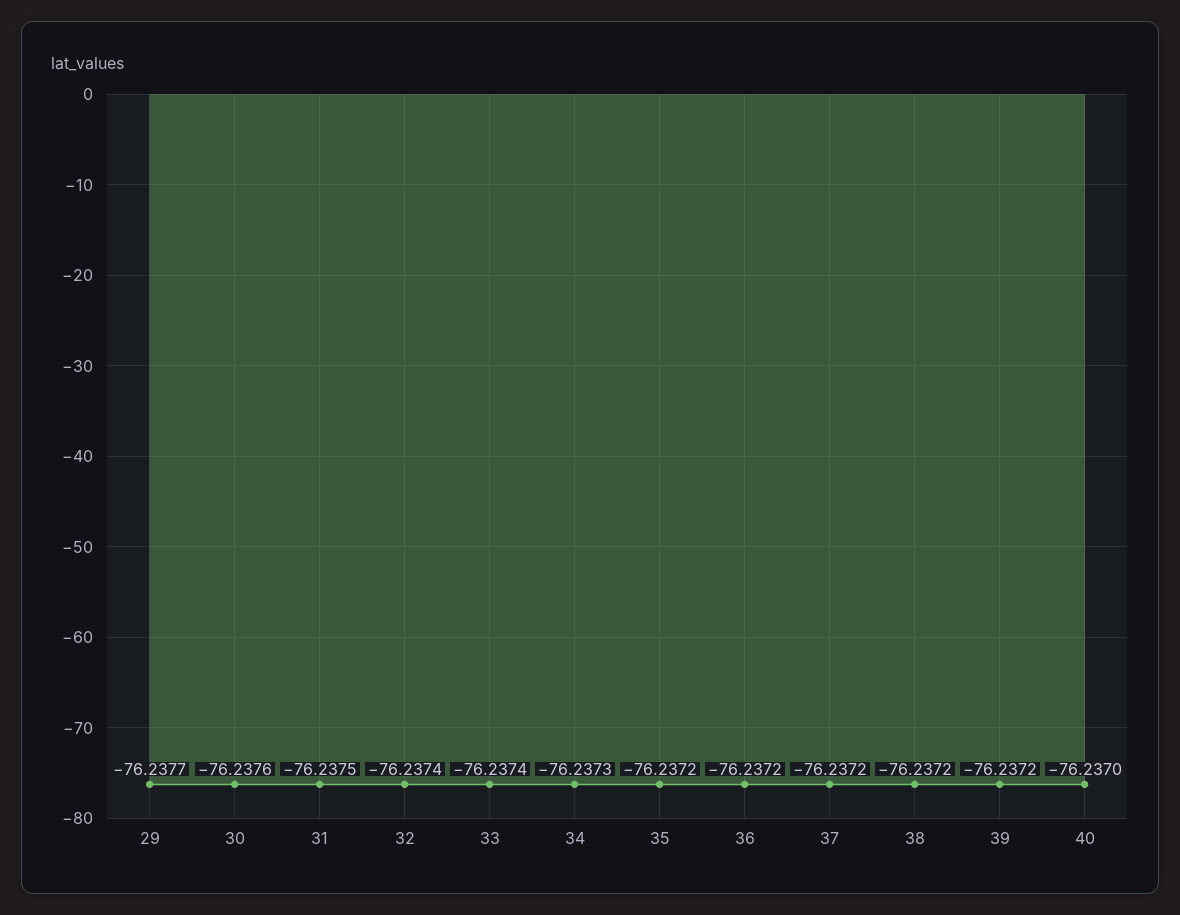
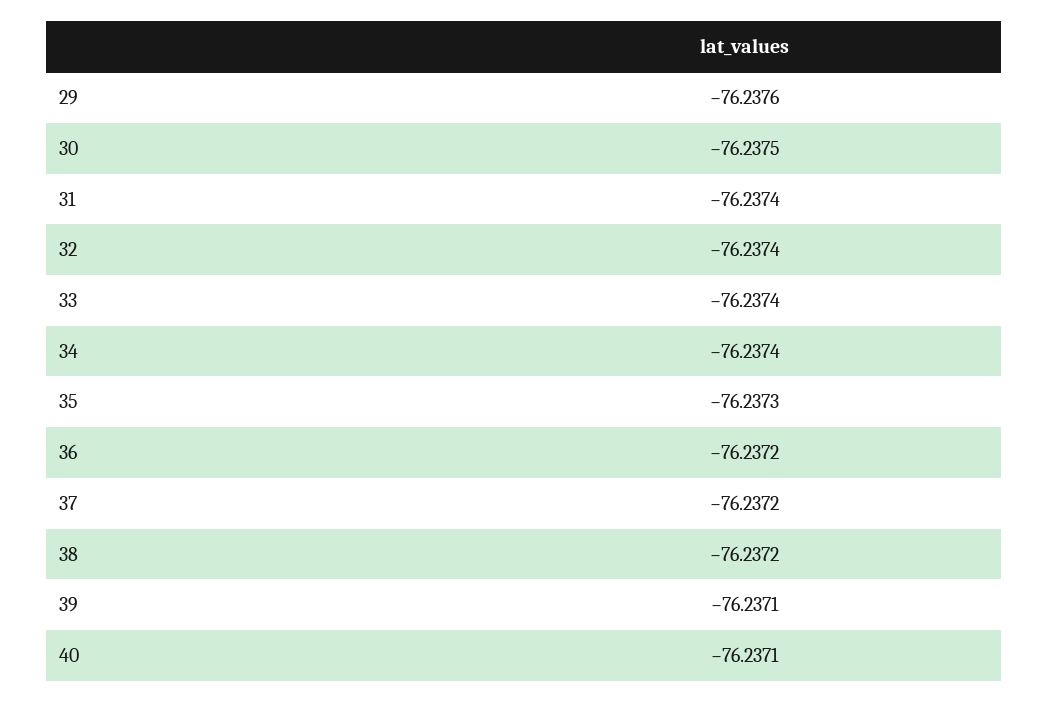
29: -76.2377 -> -76.2376
30: -76.2376 -> -76.2375
31: -76.2375 -> -76.2374
34: -76.2373 -> -76.2374
35: -76.2372 -> -76.2373
39: -76.2372 -> -76.2371
40: -76.237 -> -76.2371

